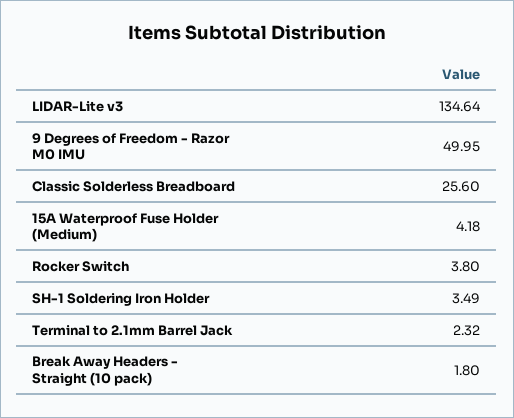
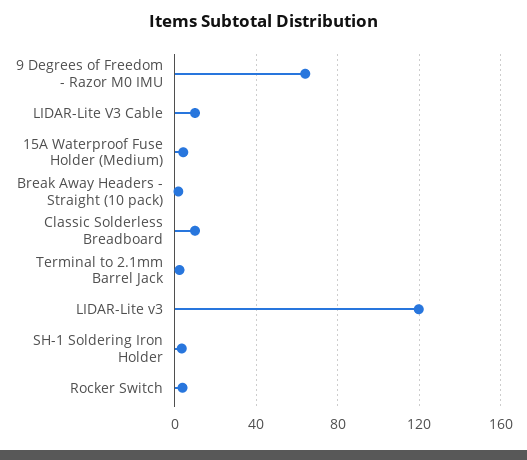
LIDAR-Lite v3: 134.64 -> 120
9 Degrees of Freedom - Razor M0 IMU: 49.95 -> 65
Classic Solderless Breadboard: 25.6 -> 10
LIDAR-Lite V3 Cable: none -> 10

